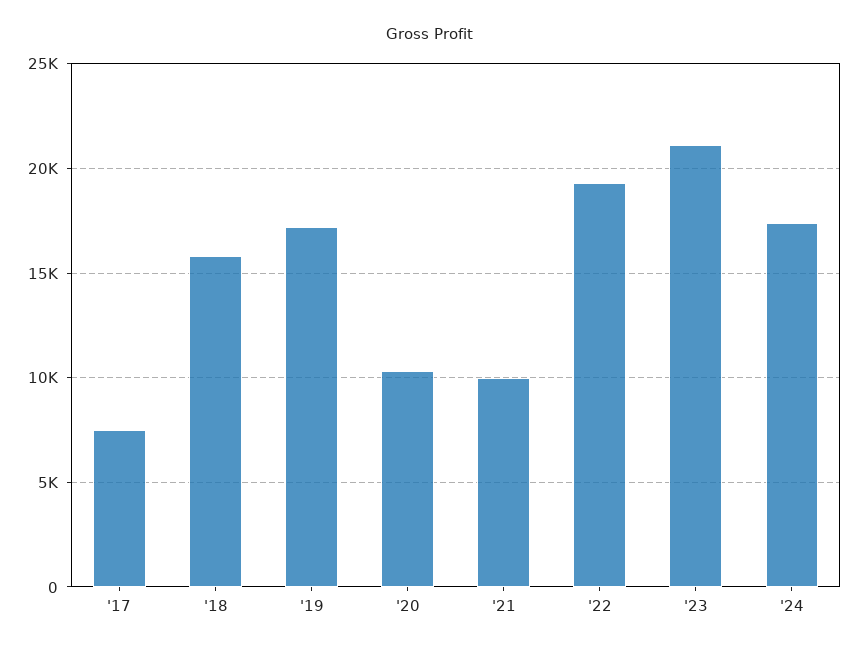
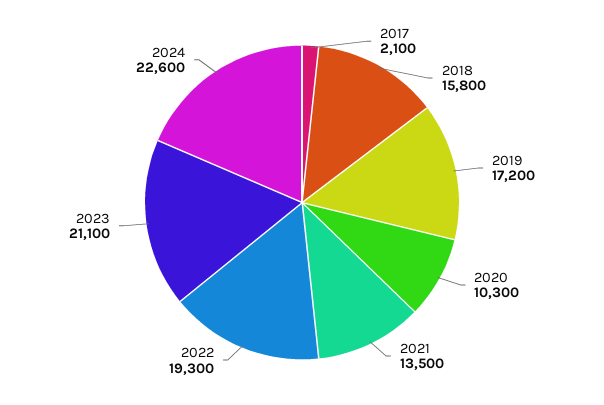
'17: 7500 -> 2100
'21: 10000 -> 13500
'24: 17500 -> 22600

